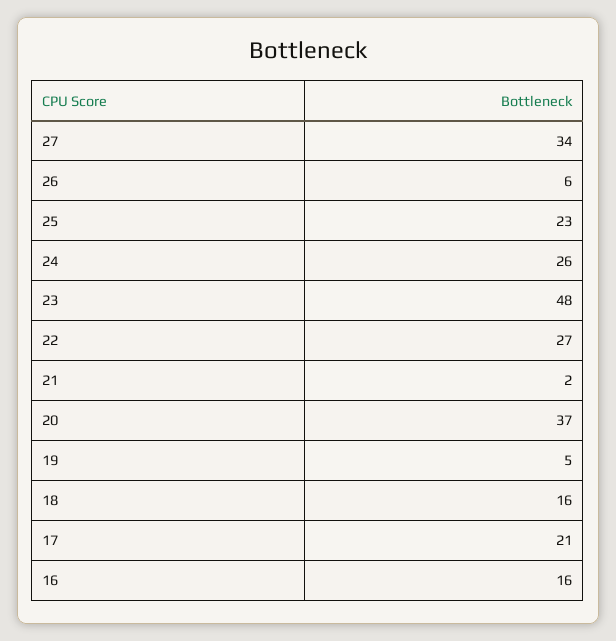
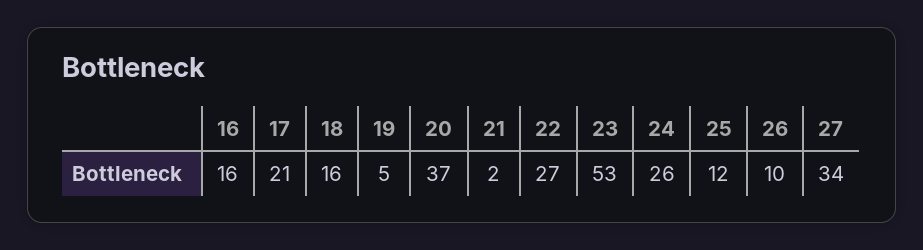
26: 6 -> 10
25: 23 -> 12
23: 48 -> 53

